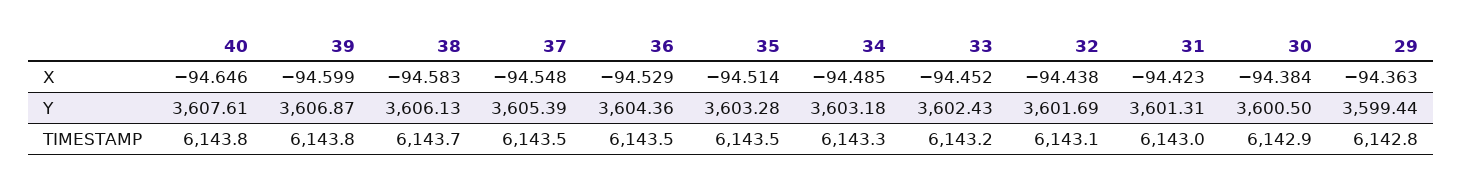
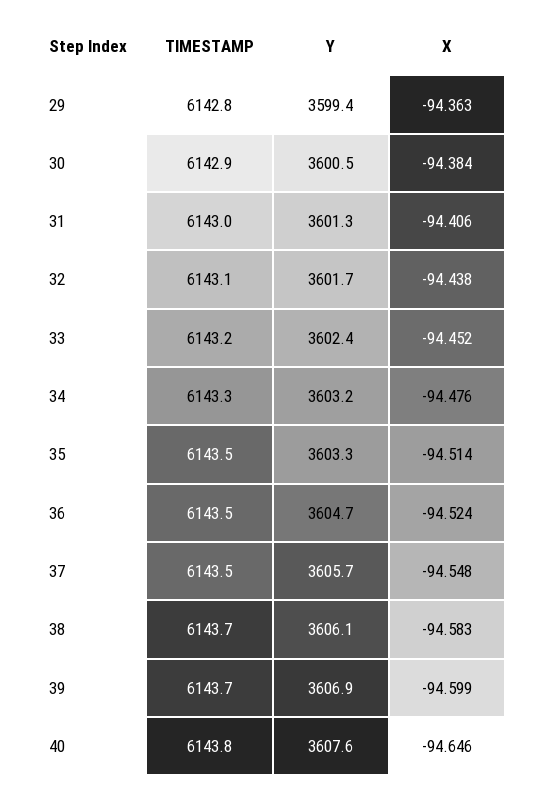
36, X: -94.529 -> -94.524
34, X: -94.485 -> -94.476
31, X: -94.423 -> -94.406
37, Y: 3605.39 -> 3605.7
36, Y: 3604.36 -> 3604.7
39, TIMESTAMP: 6143.8 -> 6143.7

